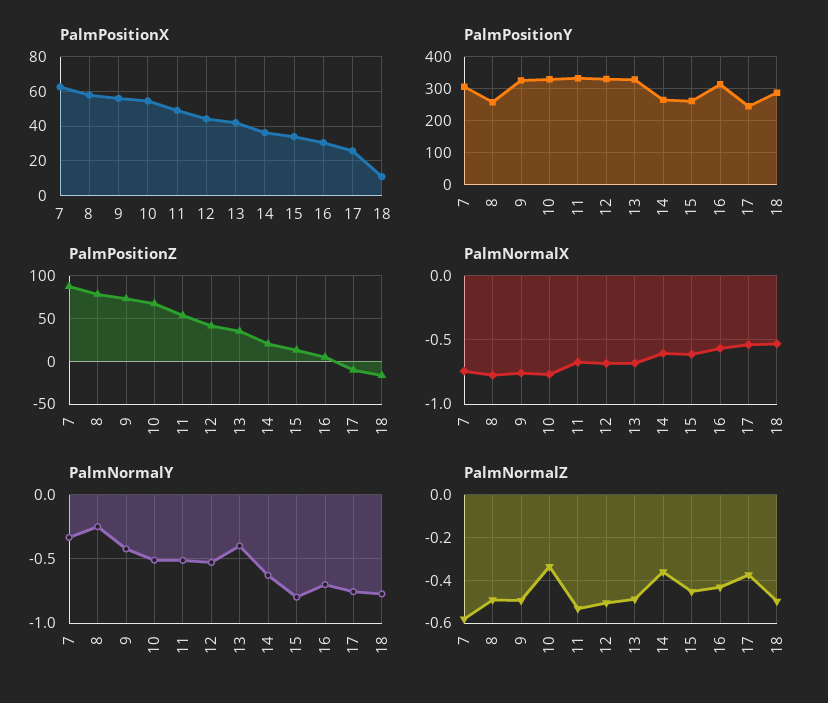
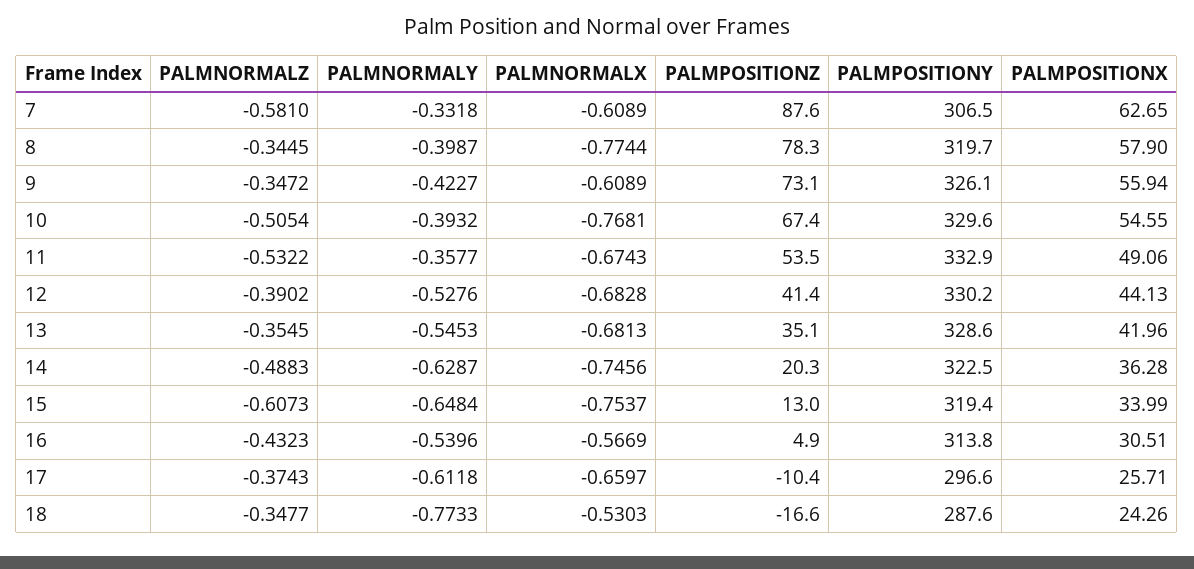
PalmPositionX, 18: 10 -> 24.26
PalmPositionY, 8: 260 -> 319.7
PalmPositionY, 14: 260 -> 322.5
PalmPositionY, 15: 260 -> 319.4
PalmPositionY, 17: 240 -> 296.6
PalmNormalX, 7: -0.75 -> -0.6089
PalmNormalX, 9: -0.75 -> -0.6089
PalmNormalX, 14: -0.6 -> -0.7456
PalmNormalX, 15: -0.6 -> -0.7537
PalmNormalX, 17: -0.55 -> -0.6597
PalmNormalY, 8: -0.25 -> -0.3987
PalmNormalY, 10: -0.5 -> -0.3932
PalmNormalY, 11: -0.5 -> -0.3577
PalmNormalY, 13: -0.4 -> -0.5453
PalmNormalY, 15: -0.8 -> -0.6484
PalmNormalY, 16: -0.7 -> -0.5396
PalmNormalY, 17: -0.75 -> -0.6118
PalmNormalZ, 8: -0.5 -> -0.3445
PalmNormalZ, 9: -0.5 -> -0.3472
PalmNormalZ, 10: -0.35 -> -0.5054
PalmNormalZ, 12: -0.5 -> -0.3902
PalmNormalZ, 13: -0.5 -> -0.3545
PalmNormalZ, 14: -0.35 -> -0.4883
PalmNormalZ, 15: -0.45 -> -0.6073
PalmNormalZ, 18: -0.5 -> -0.3477

